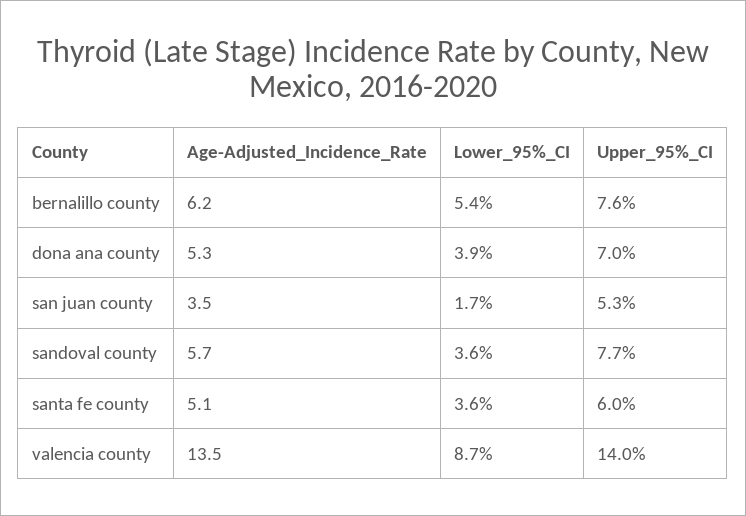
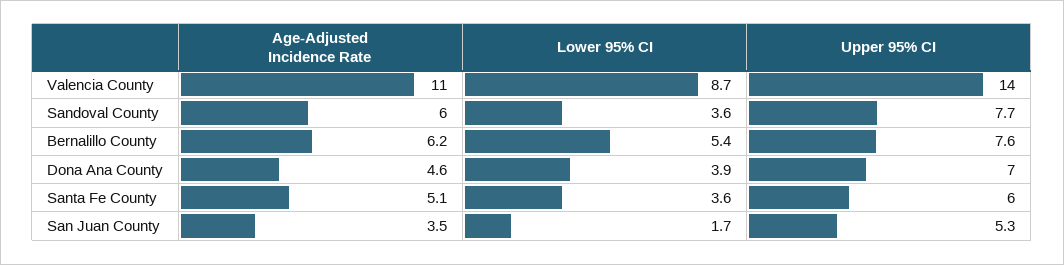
Age-Adjusted_Incidence_Rate, dona ana county: 5.3 -> 4.6
Age-Adjusted_Incidence_Rate, sandoval county: 5.7 -> 6
Age-Adjusted_Incidence_Rate, valencia county: 13.5 -> 11

